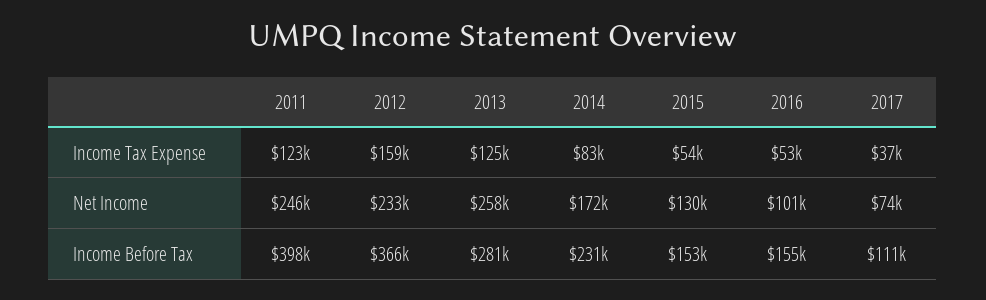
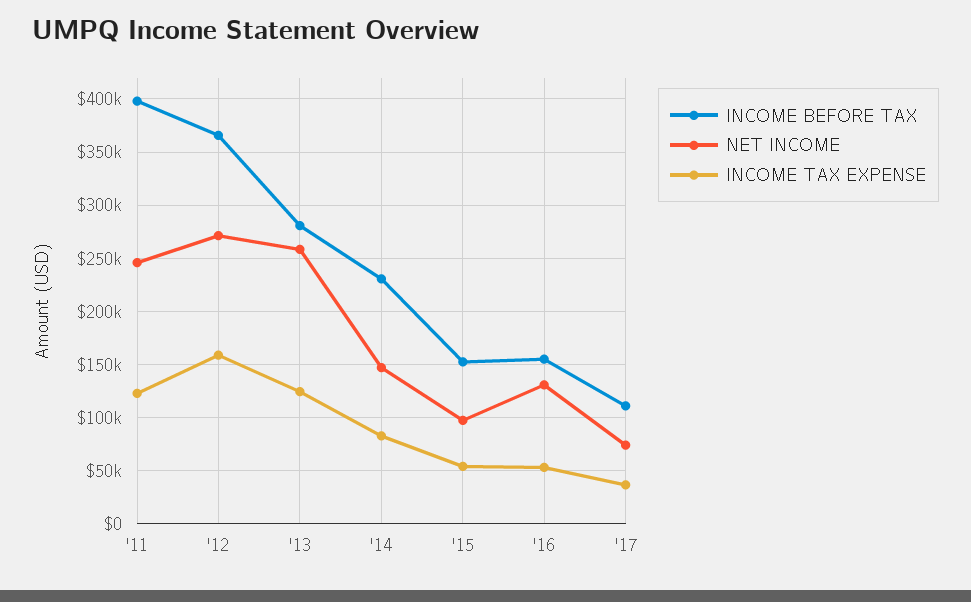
Net Income, 2012: 233000 -> 270000
Net Income, 2014: 172000 -> 150000
Net Income, 2015: 130000 -> 100000
Net Income, 2016: 101000 -> 130000

